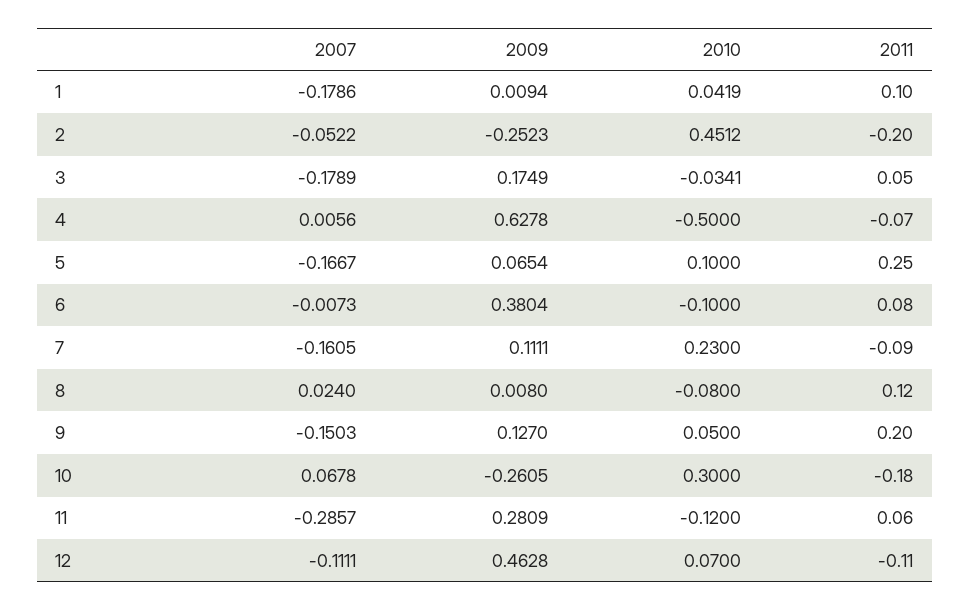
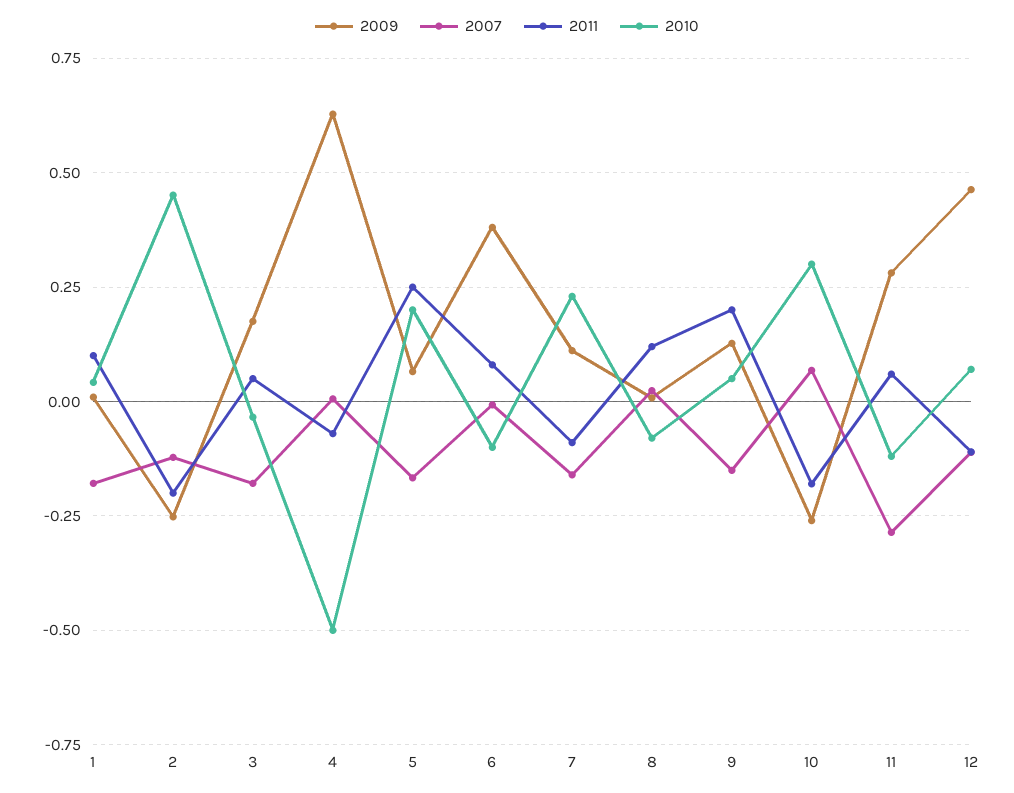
2007, 2: -0.0522 -> -0.125
2010, 5: 0.1 -> 0.2

